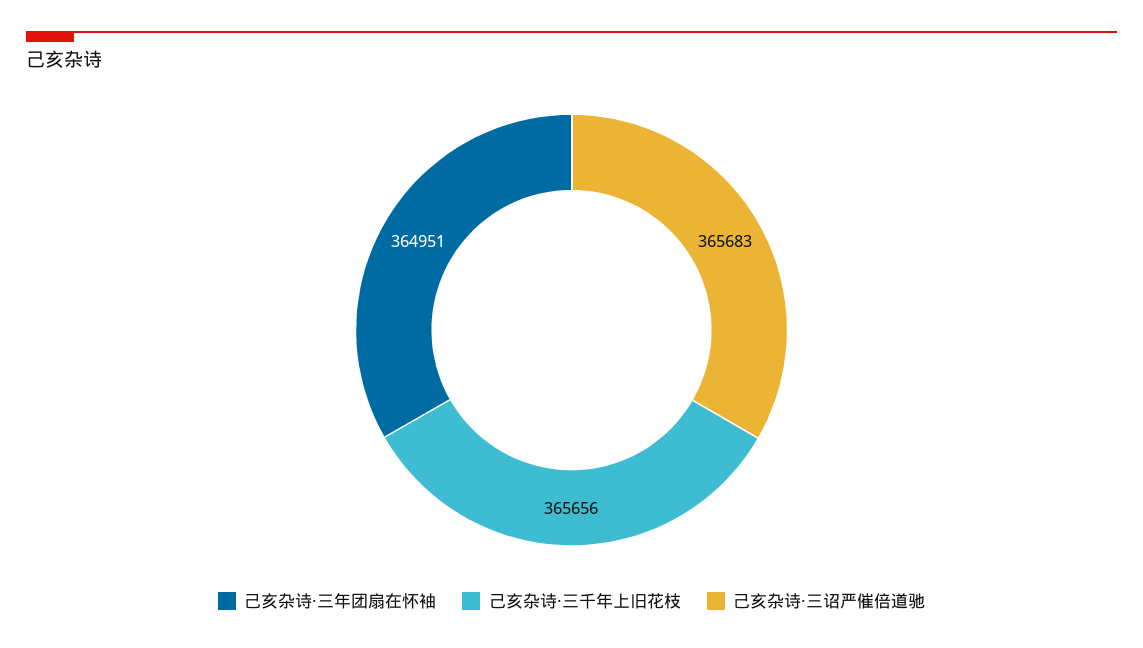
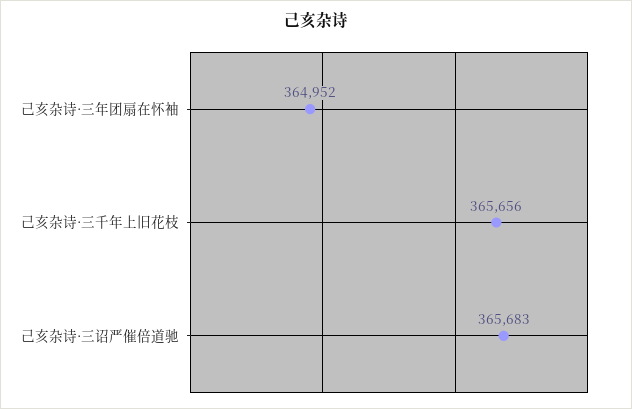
己亥杂诗·三年团扇在怀袖: 364951 -> 364952

